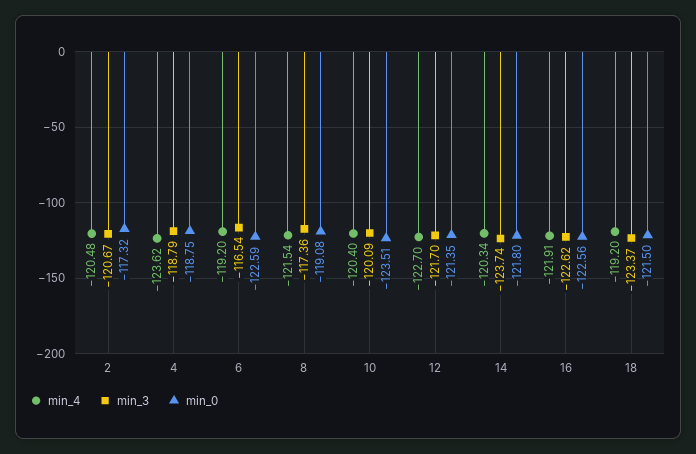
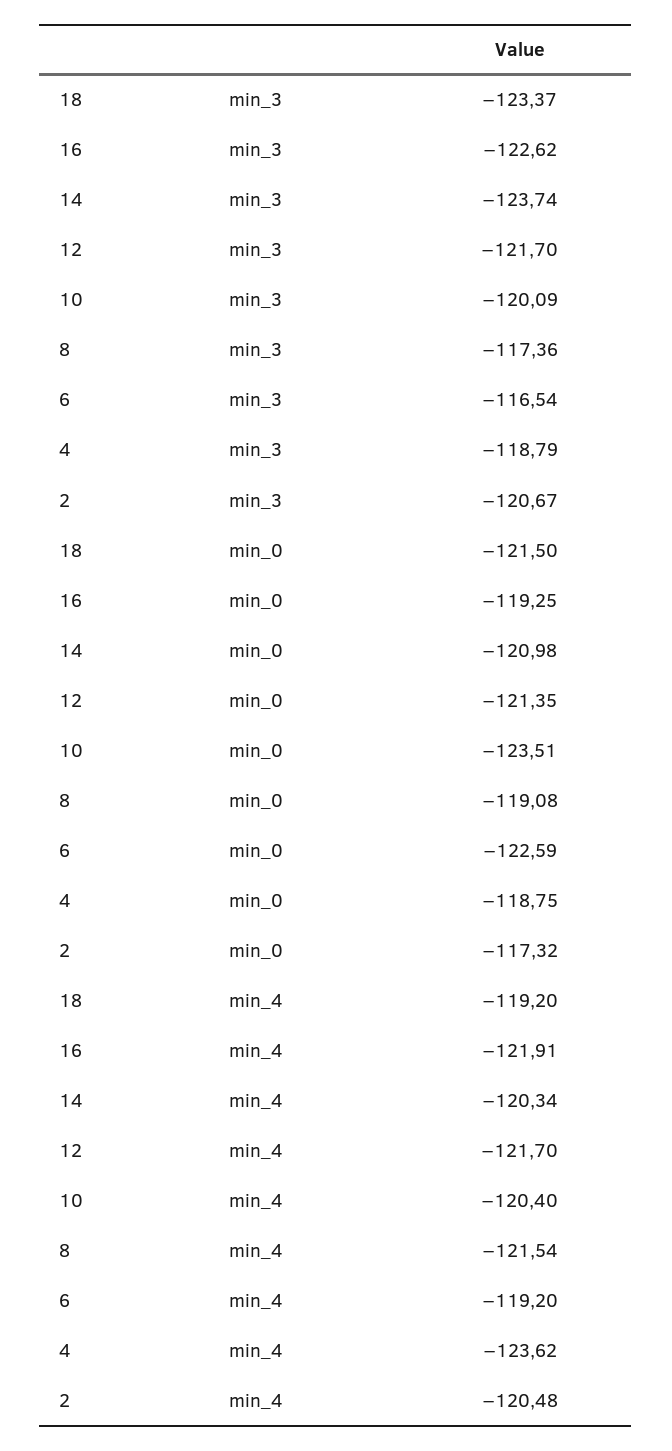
min_4, 12: -122.7 -> -121.7
min_0, 14: -121.8 -> -120.98
min_0, 16: -122.56 -> -119.25

